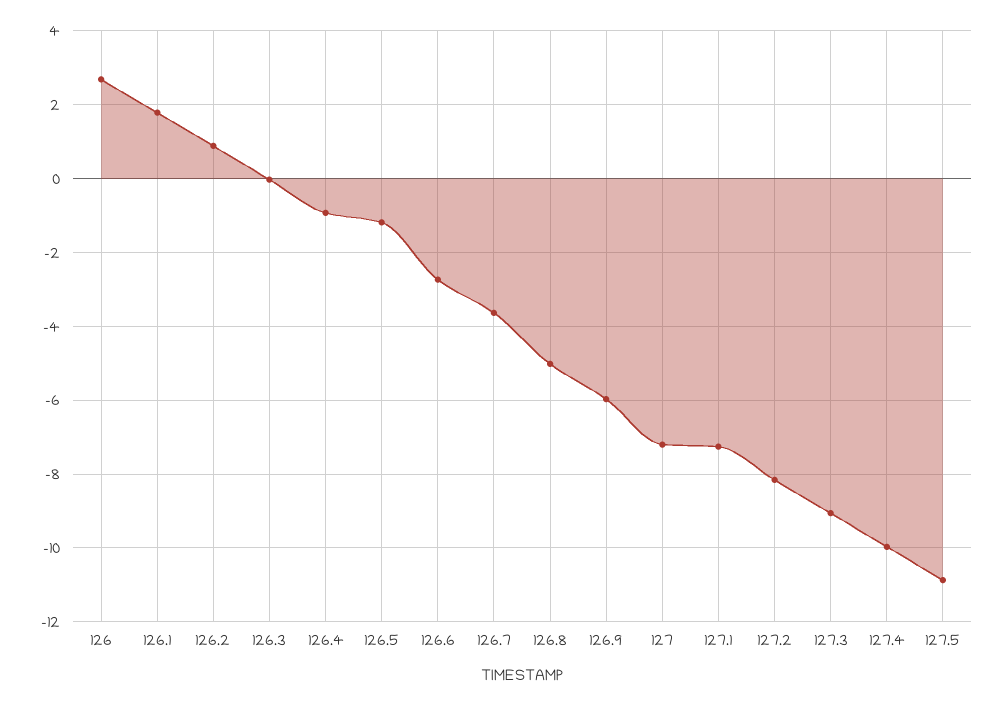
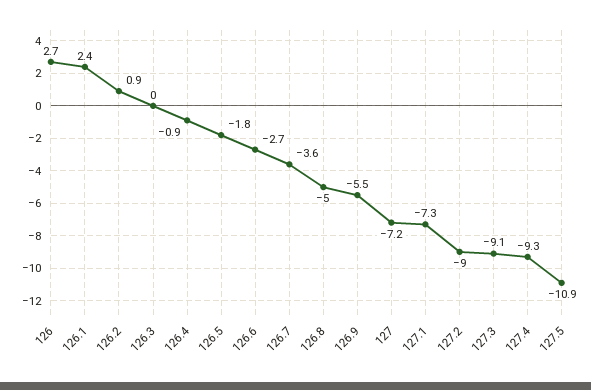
126.1: 1.8 -> 2.4
126.5: -1.2 -> -1.8
126.9: -6 -> -5.5
127.2: -8.2 -> -9
127.4: -10 -> -9.3

